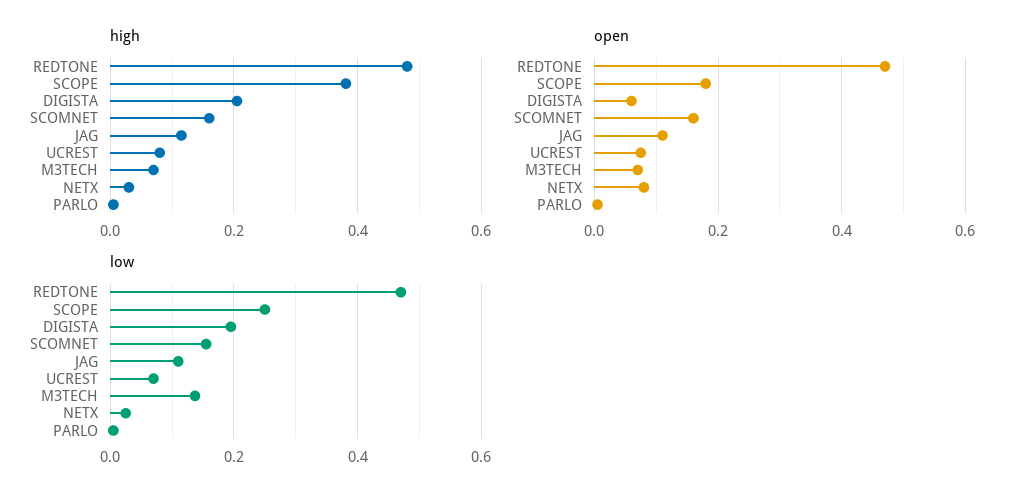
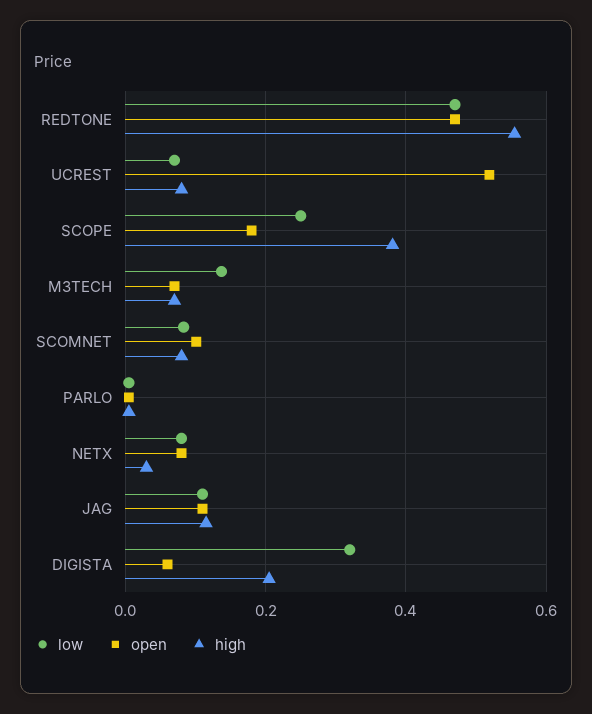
high, REDTONE: 0.48 -> 0.56
high, SCOMNET: 0.16 -> 0.08
open, SCOMNET: 0.16 -> 0.1
open, UCREST: 0.08 -> 0.52
low, DIGISTA: 0.2 -> 0.32
low, SCOMNET: 0.16 -> 0.08
low, NETX: 0.02 -> 0.08

